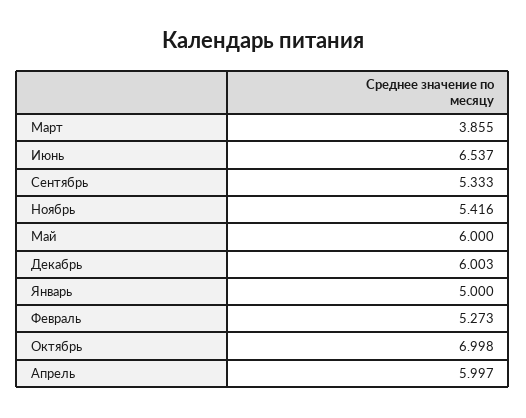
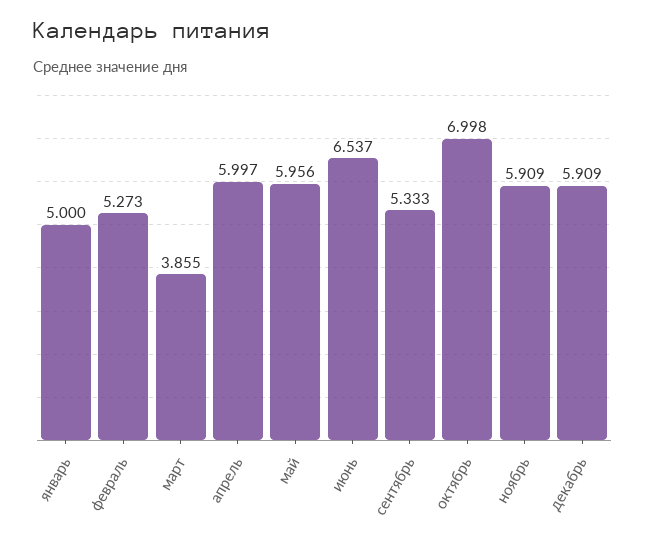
Ноябрь: 5.416 -> 5.909
Май: 6 -> 5.956
Декабрь: 6.003 -> 5.909

